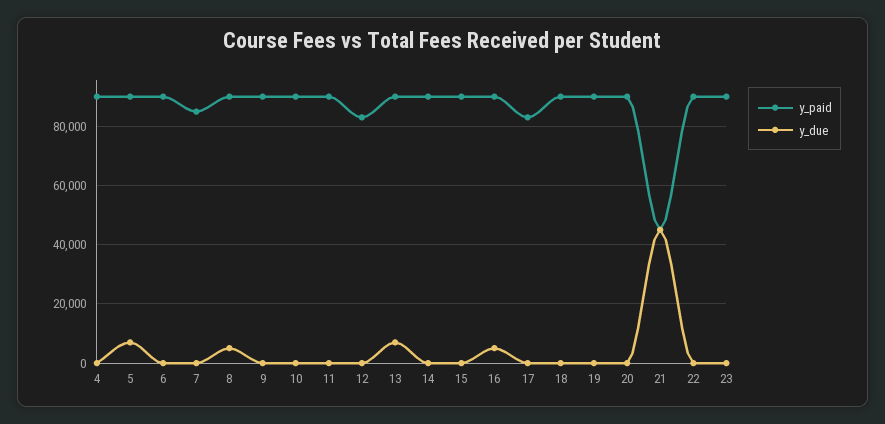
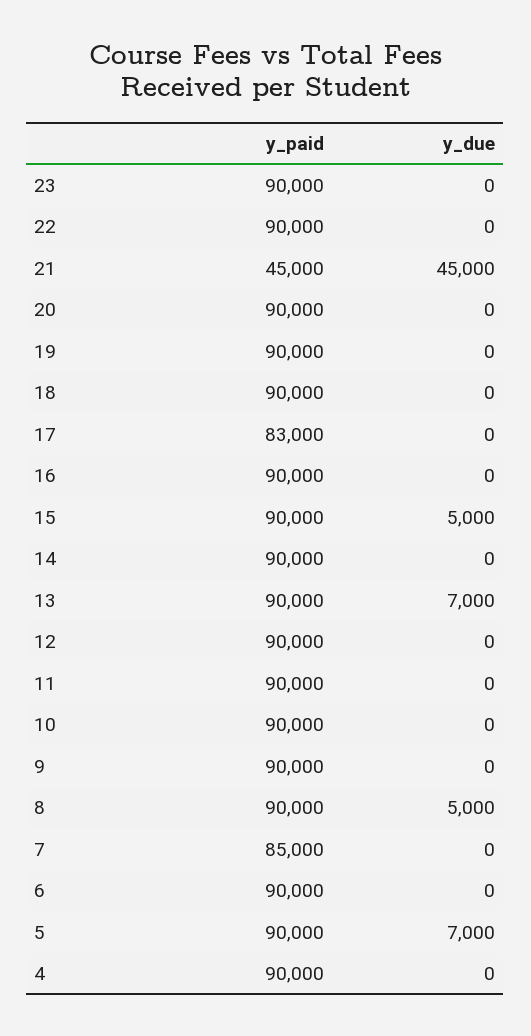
y_paid, 12: 82500 -> 90000
y_due, 15: 0 -> 5000
y_due, 16: 5000 -> 0

